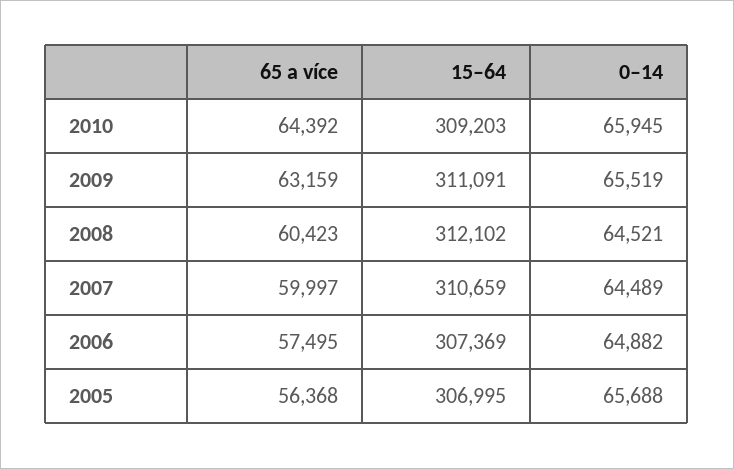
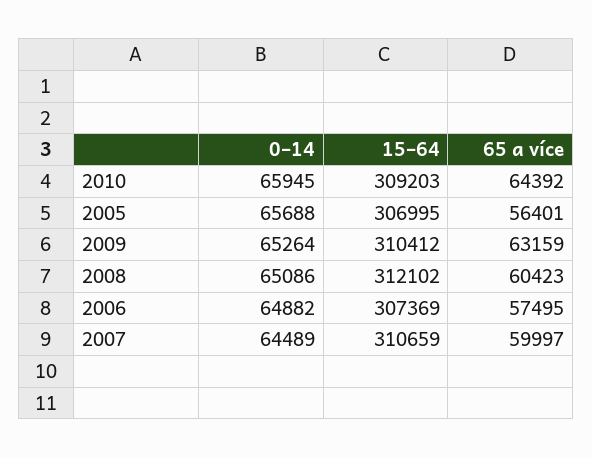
15–64, 2009: 311091 -> 310412
0–14, 2009: 65519 -> 65264
0–14, 2008: 64521 -> 65086
65 a více, 2005: 56368 -> 56401

